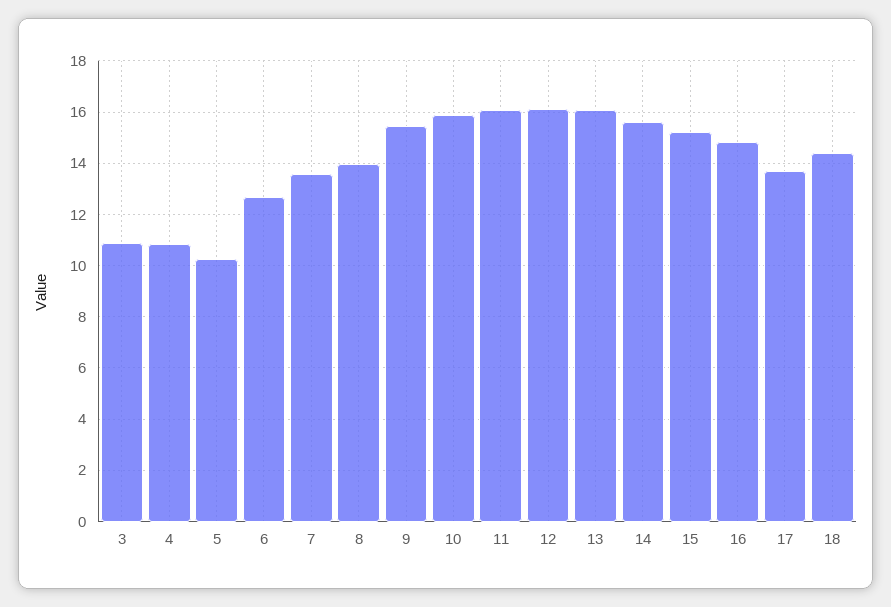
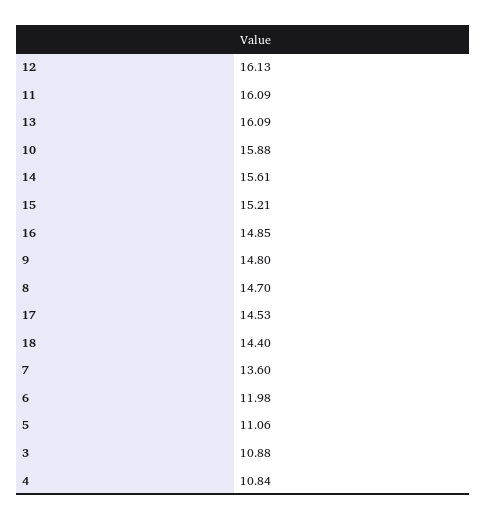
5: 10.25 -> 11.06
6: 12.75 -> 11.98
8: 14 -> 14.7
9: 15.5 -> 14.8
17: 13.75 -> 14.53

